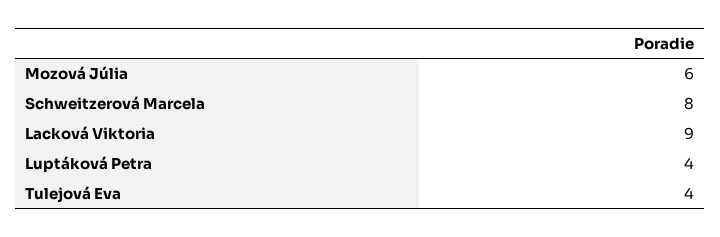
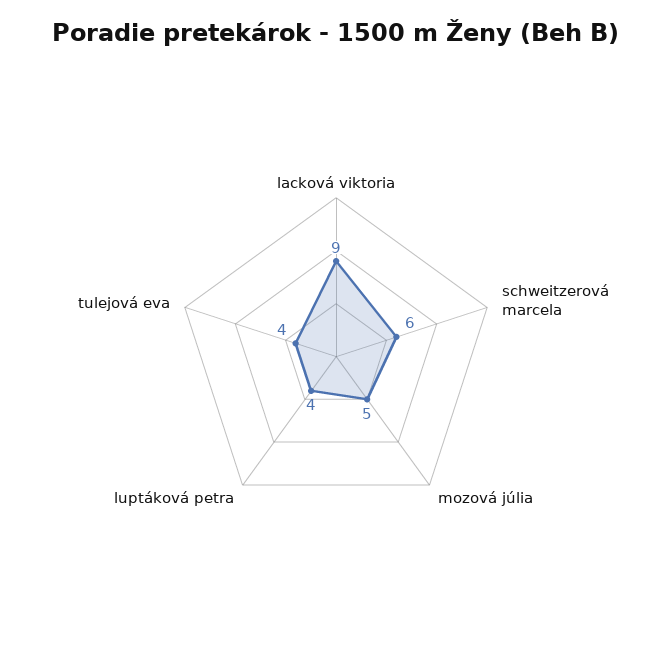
Mozová Júlia: 6 -> 5
Schweitzerová Marcela: 8 -> 6

